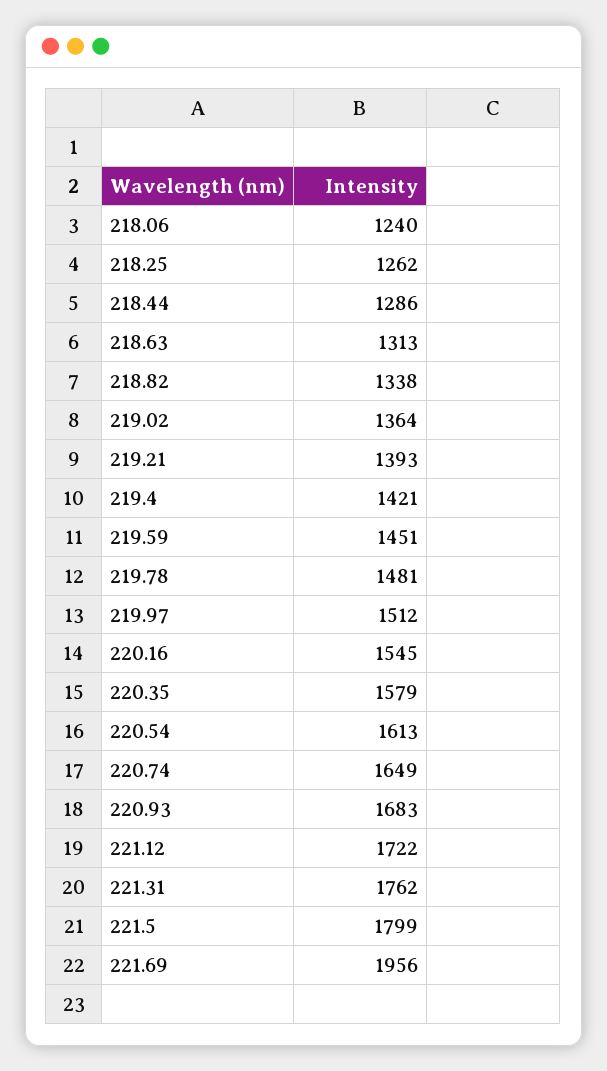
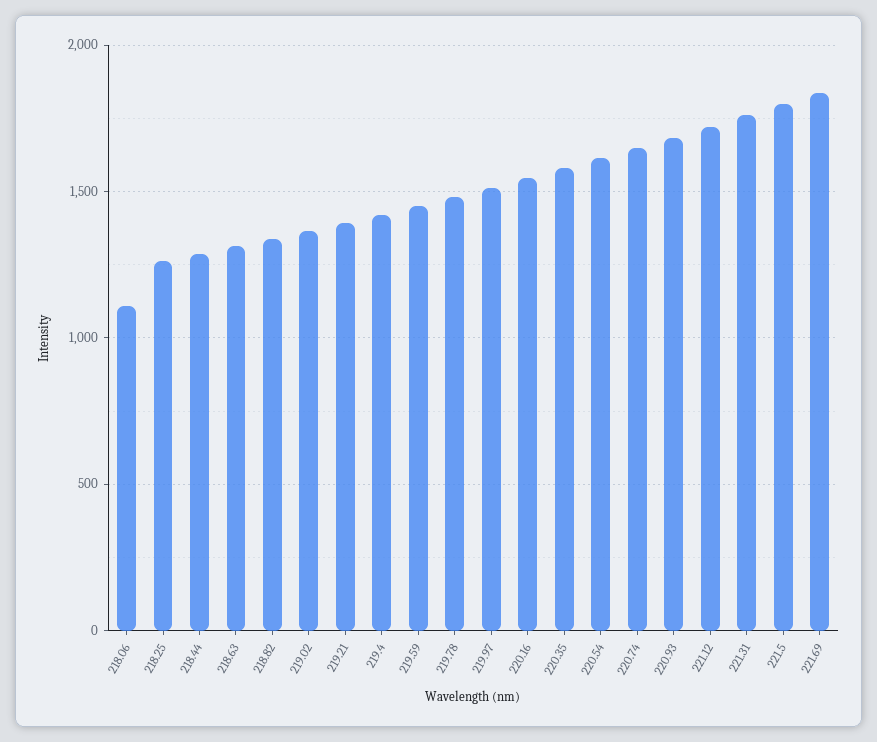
218.06: 1240 -> 1100
221.69: 1956 -> 1850

